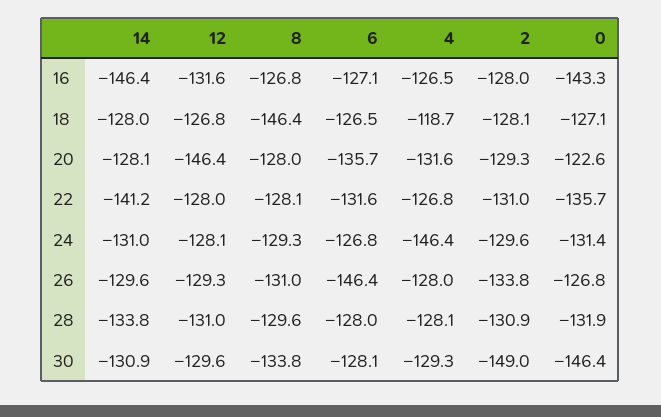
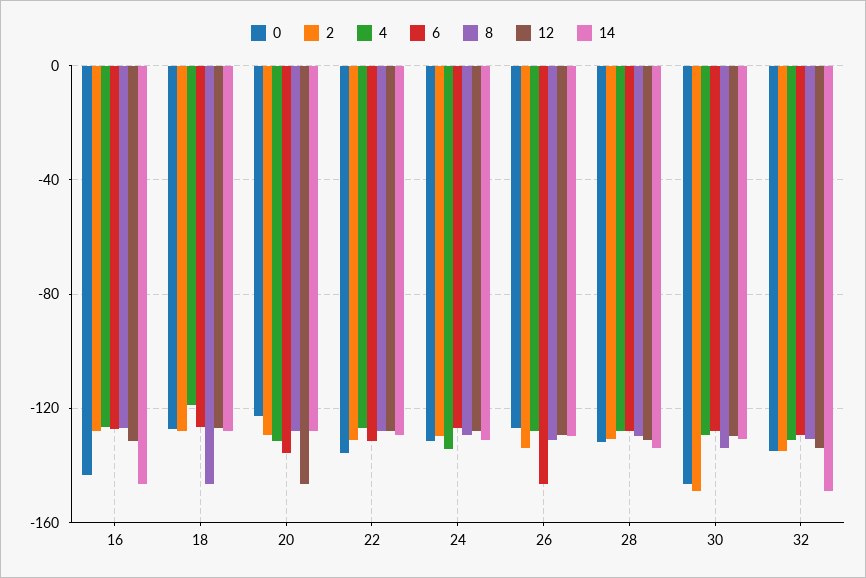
14, 22: -141.2 -> -130
4, 24: -146.4 -> -135
0, 32: none -> -135
2, 32: none -> -135
4, 32: none -> -130
6, 32: none -> -130
8, 32: none -> -130
12, 32: none -> -135
14, 32: none -> -150

